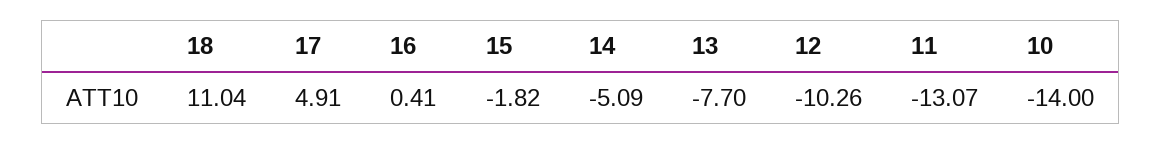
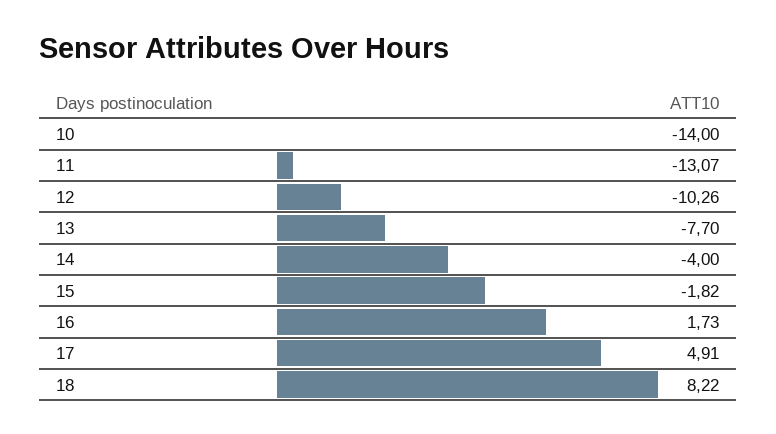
18: 11.04 -> 8.22
16: 0.41 -> 1.73
14: -5.09 -> -4

